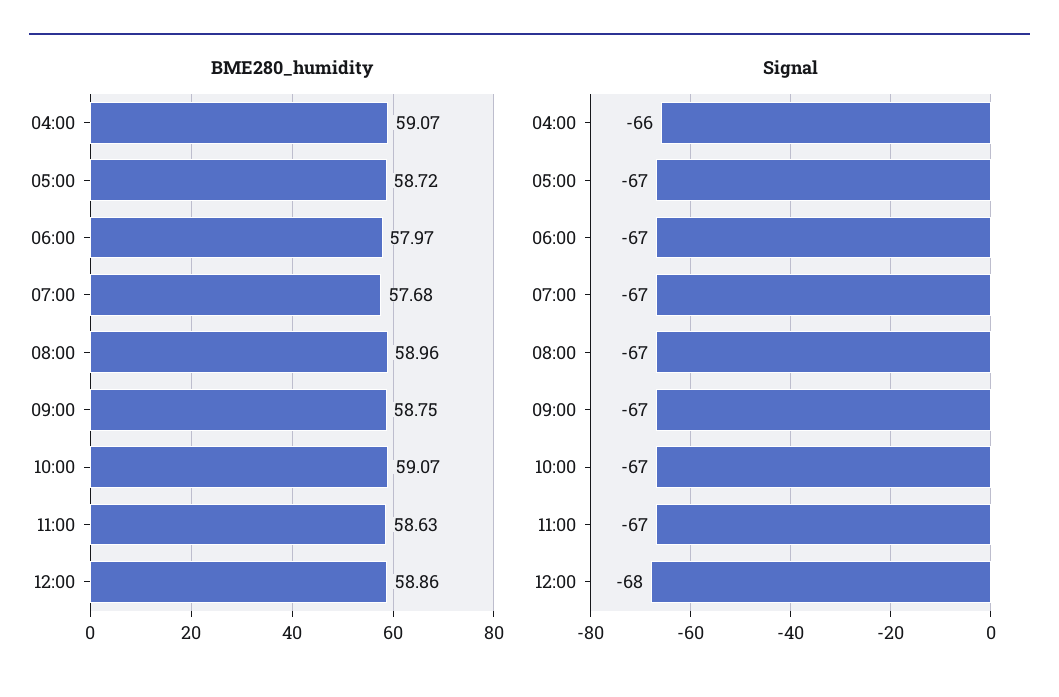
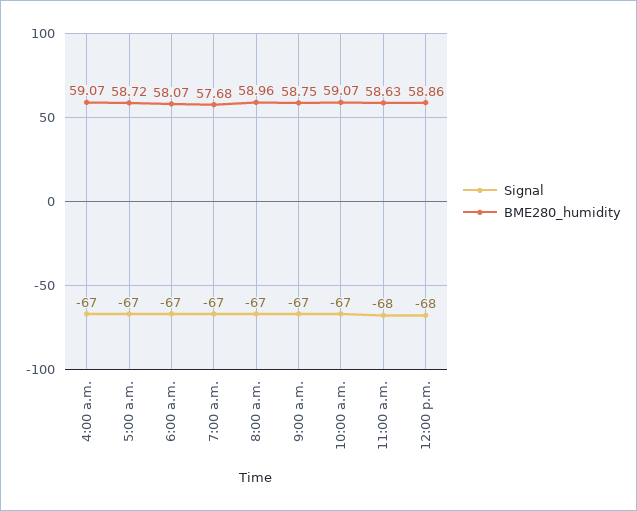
BME280_humidity, 06:00: 57.97 -> 58.07
Signal, 04:00: -66 -> -67
Signal, 11:00: -67 -> -68

